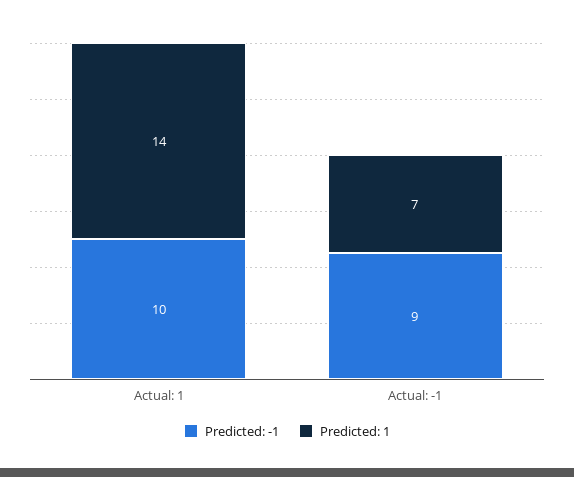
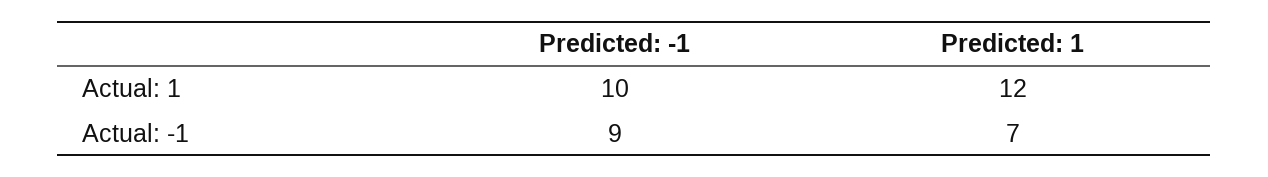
Predicted: 1, Actual: 1: 14 -> 12

